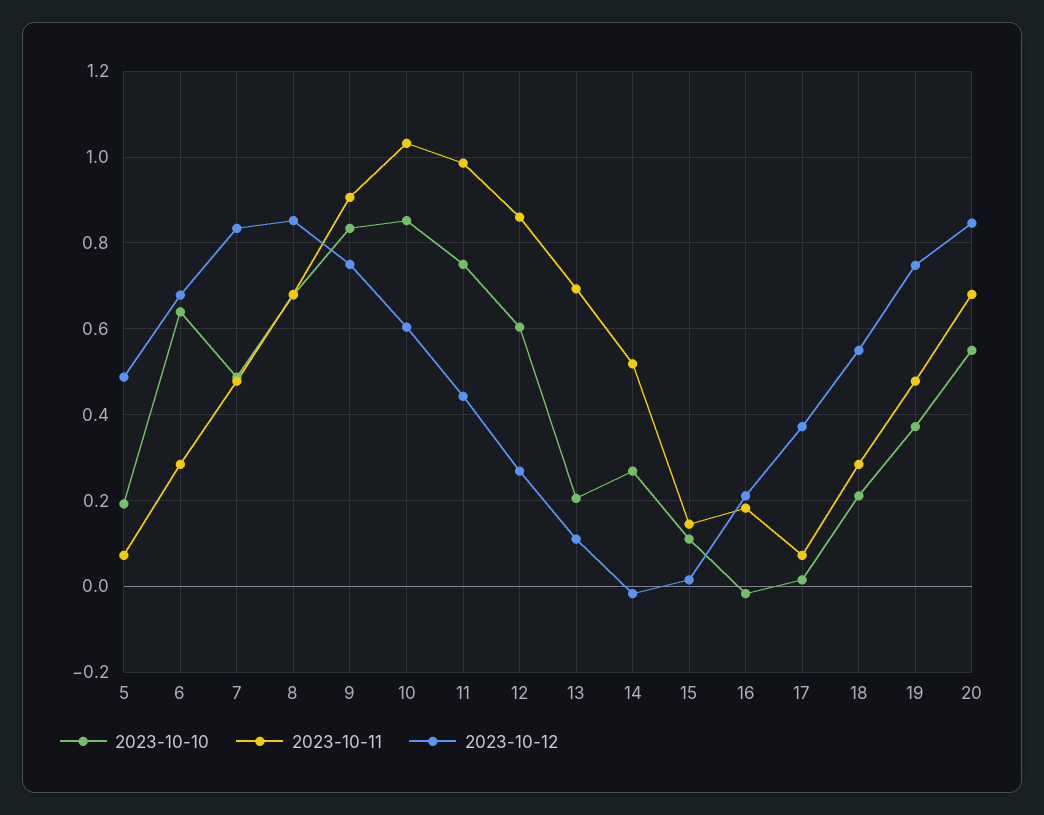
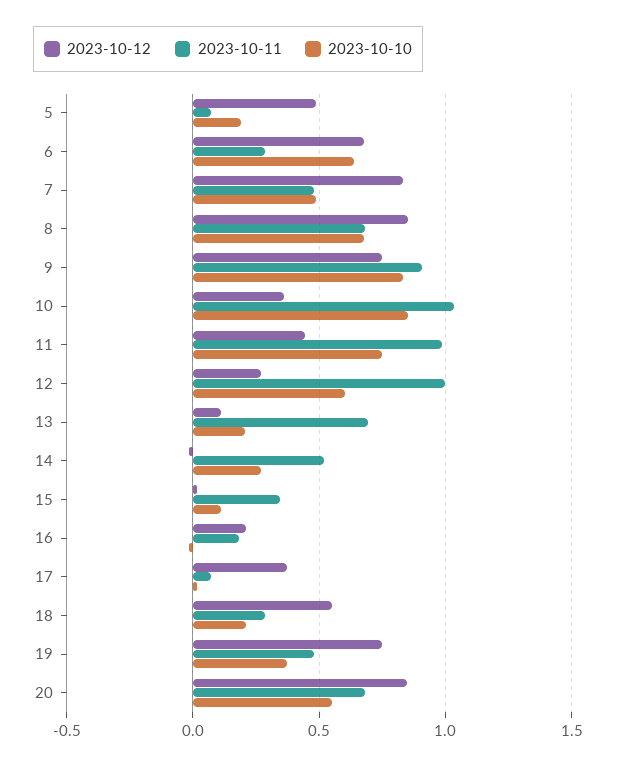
2023-10-12, 10: 0.6 -> 0.35
2023-10-11, 12: 0.86 -> 1
2023-10-11, 15: 0.14 -> 0.35

